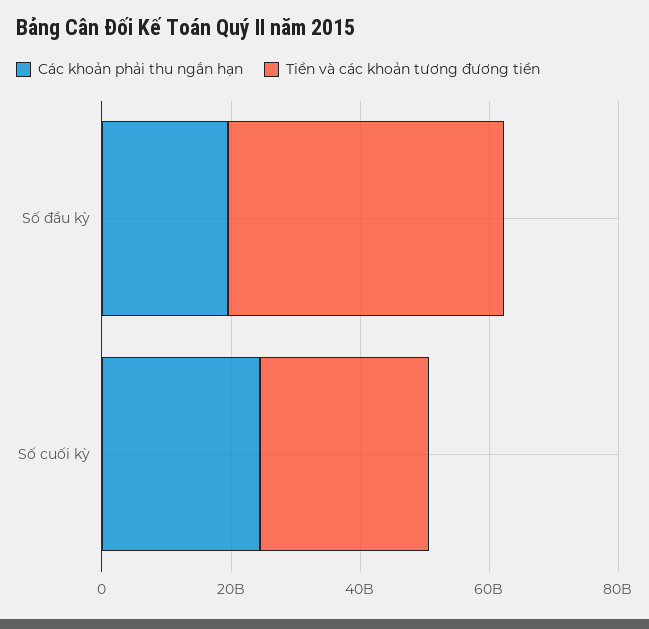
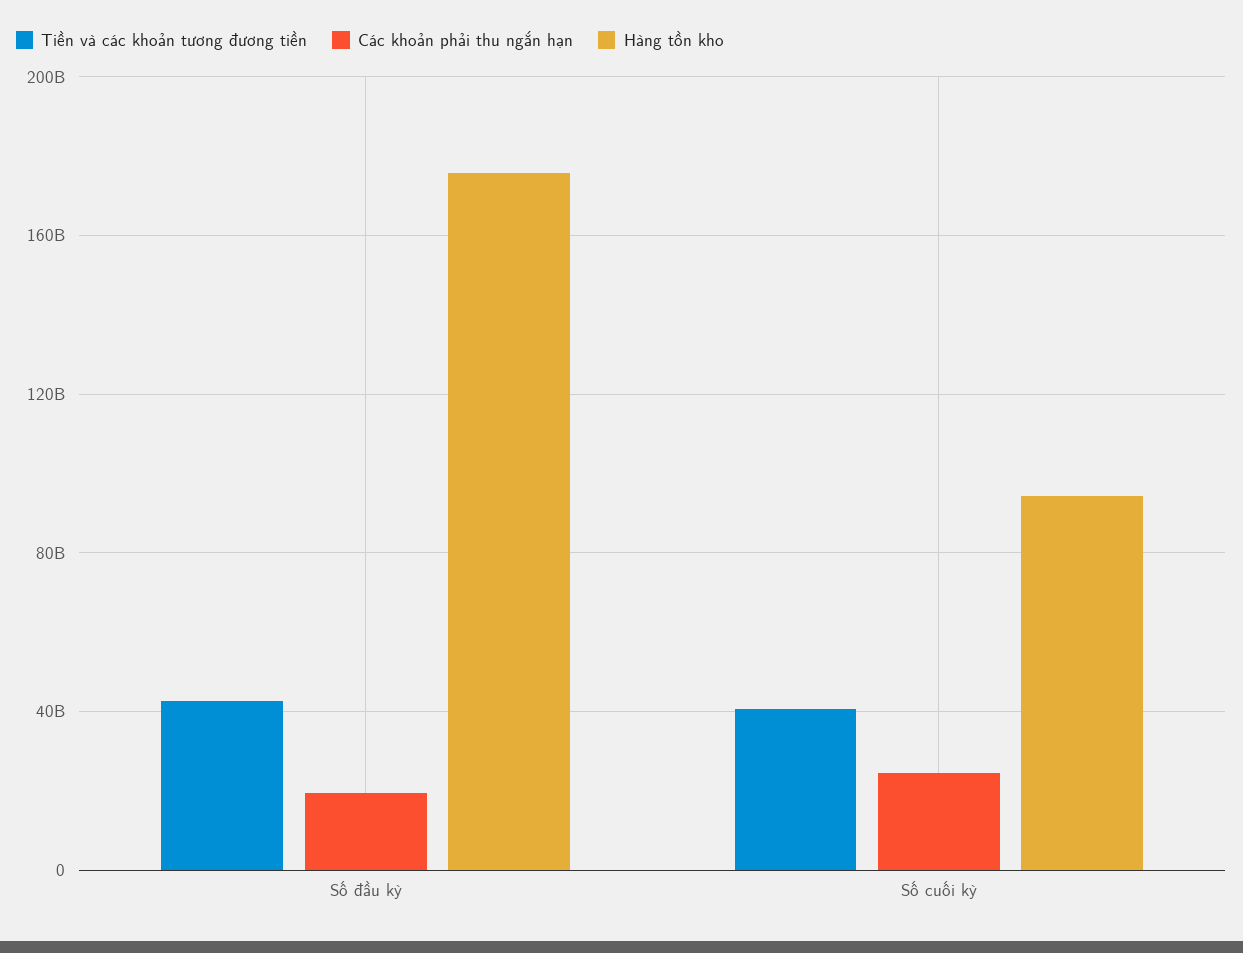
Tiền và các khoản tương đương tiền, Số cuối kỳ: 25000000000 -> 40000000000
Hàng tồn kho, Số đầu kỳ: none -> 175000000000
Hàng tồn kho, Số cuối kỳ: none -> 95000000000

